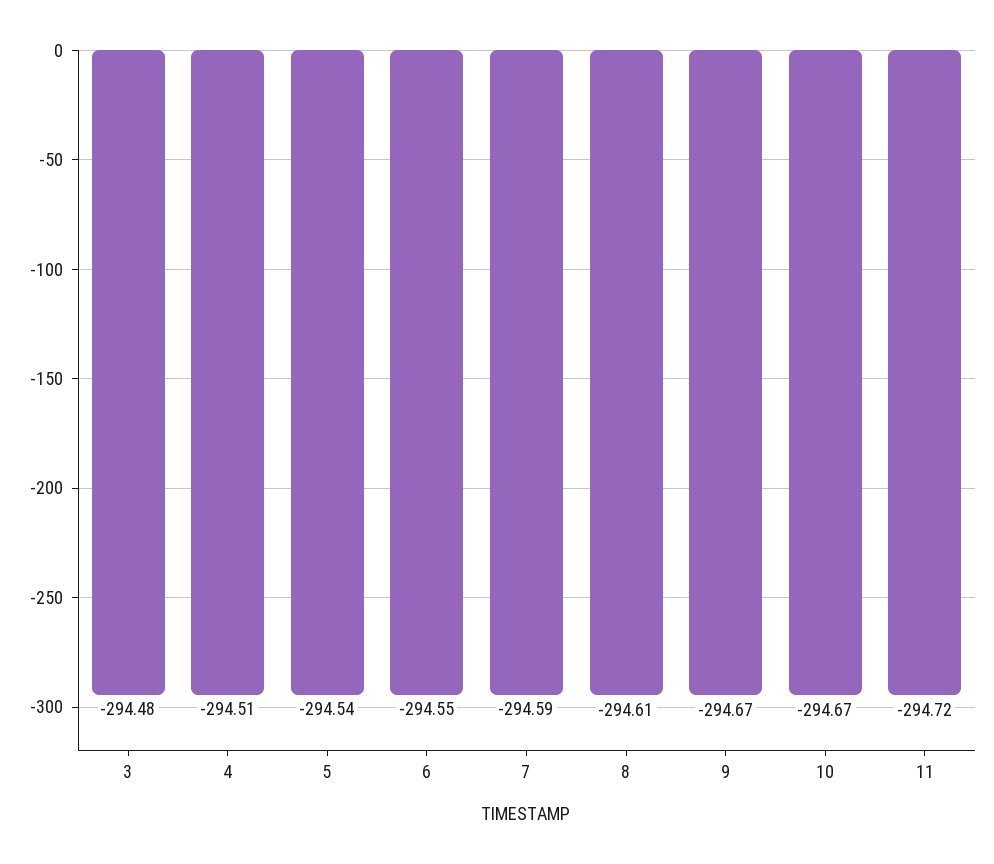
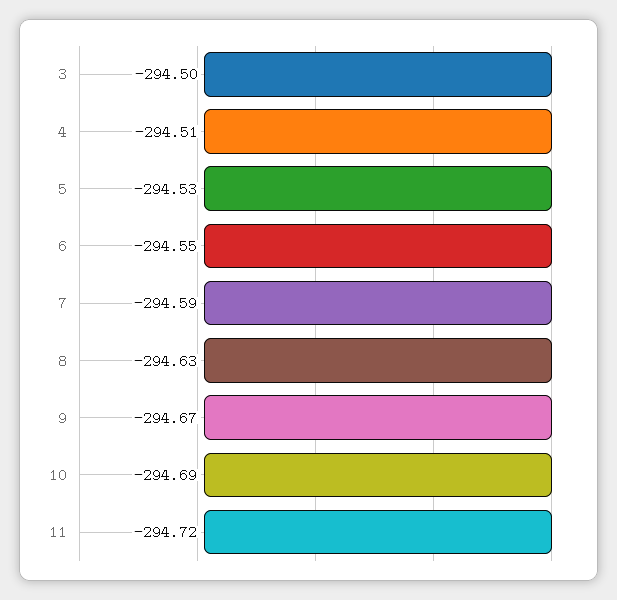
3: -294.48 -> -294.5
5: -294.54 -> -294.53
8: -294.61 -> -294.63
10: -294.67 -> -294.69

